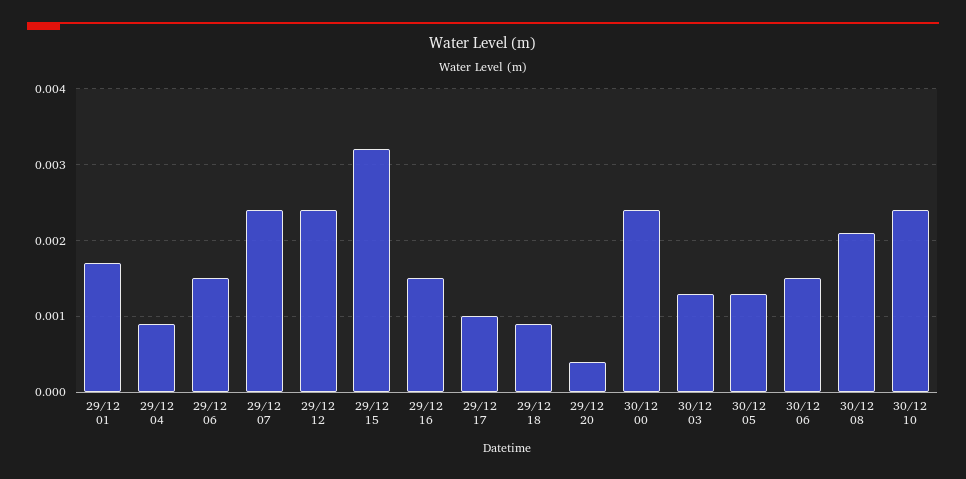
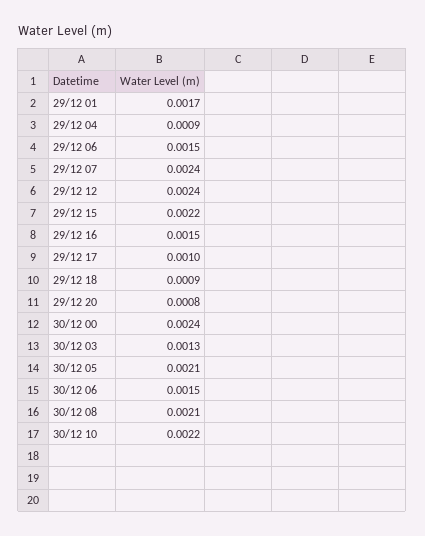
29/12 15: 0.0032 -> 0.0022
29/12 20: 0.0004 -> 0.0008
30/12 05: 0.0013 -> 0.0021
30/12 10: 0.0024 -> 0.0022

